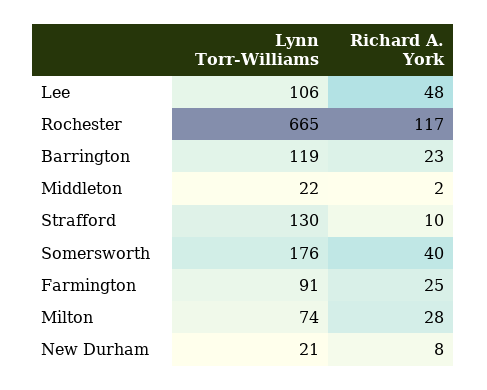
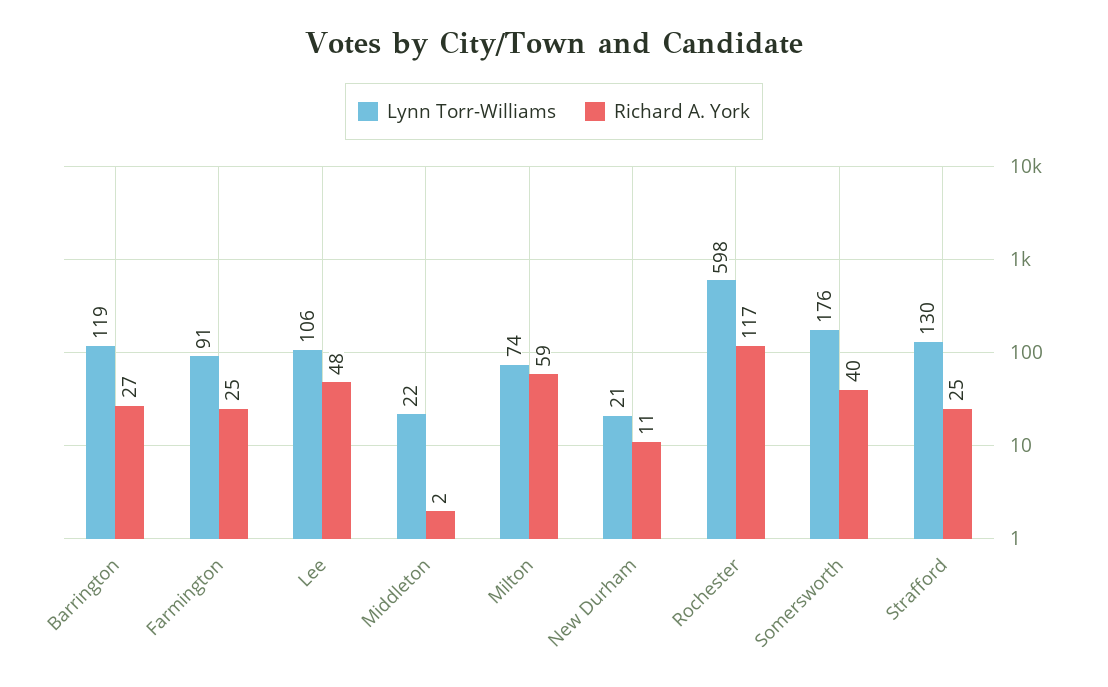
Lynn Torr-Williams, Rochester: 665 -> 598
Richard A. York, Barrington: 23 -> 27
Richard A. York, Strafford: 10 -> 25
Richard A. York, Milton: 28 -> 59
Richard A. York, New Durham: 8 -> 11

